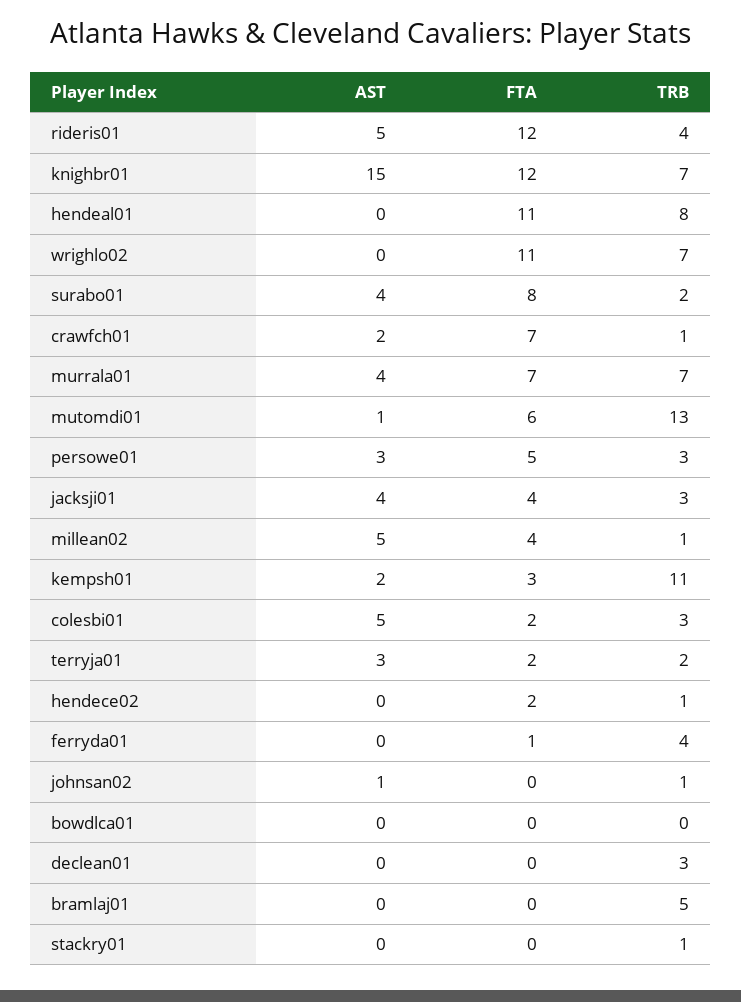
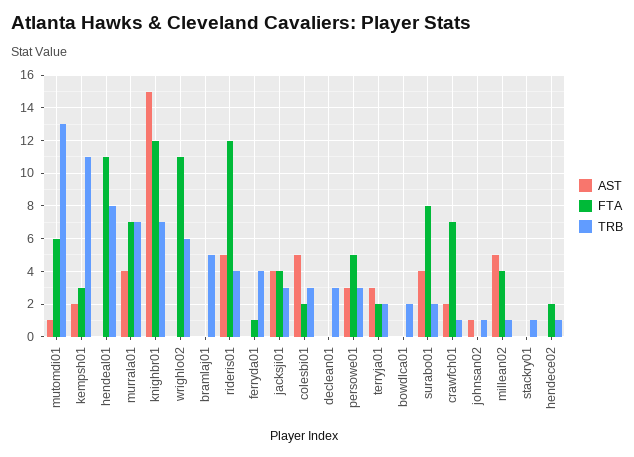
TRB, wrighlo02: 7 -> 6
TRB, bowdlca01: 0 -> 2

